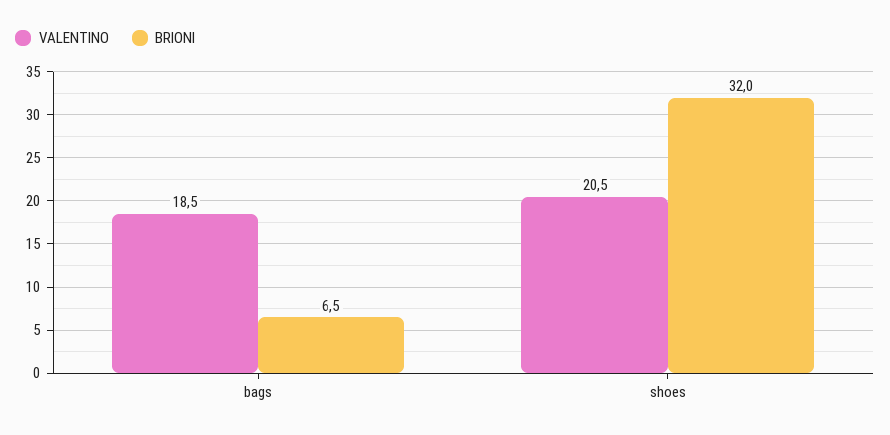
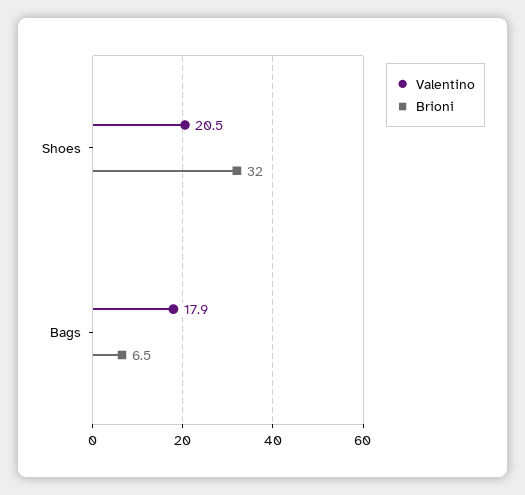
VALENTINO, bags: 18.5 -> 17.9

